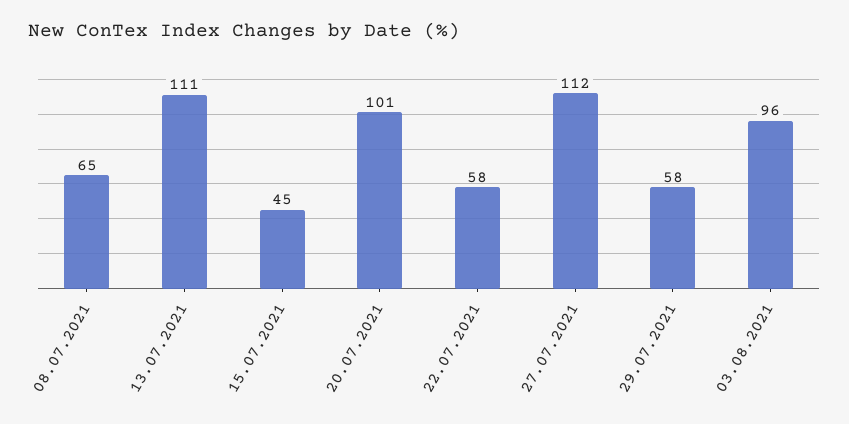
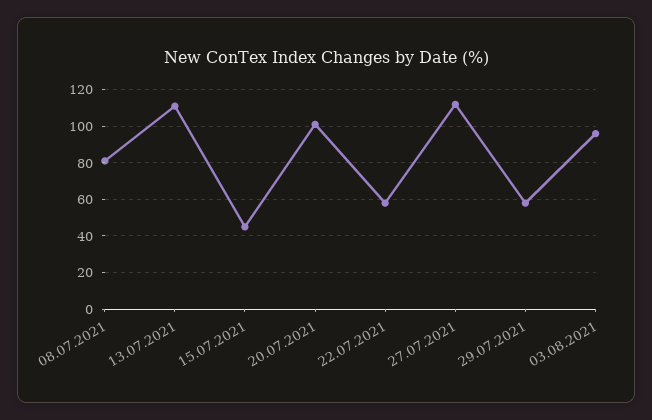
08.07.2021: 65 -> 80

